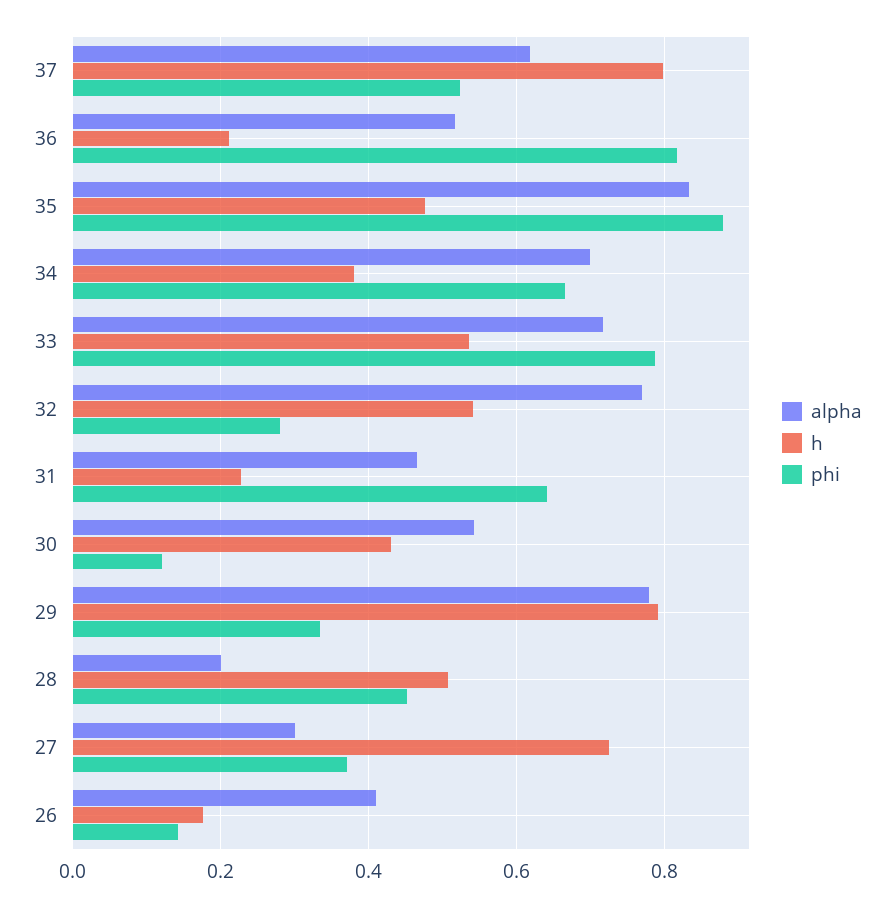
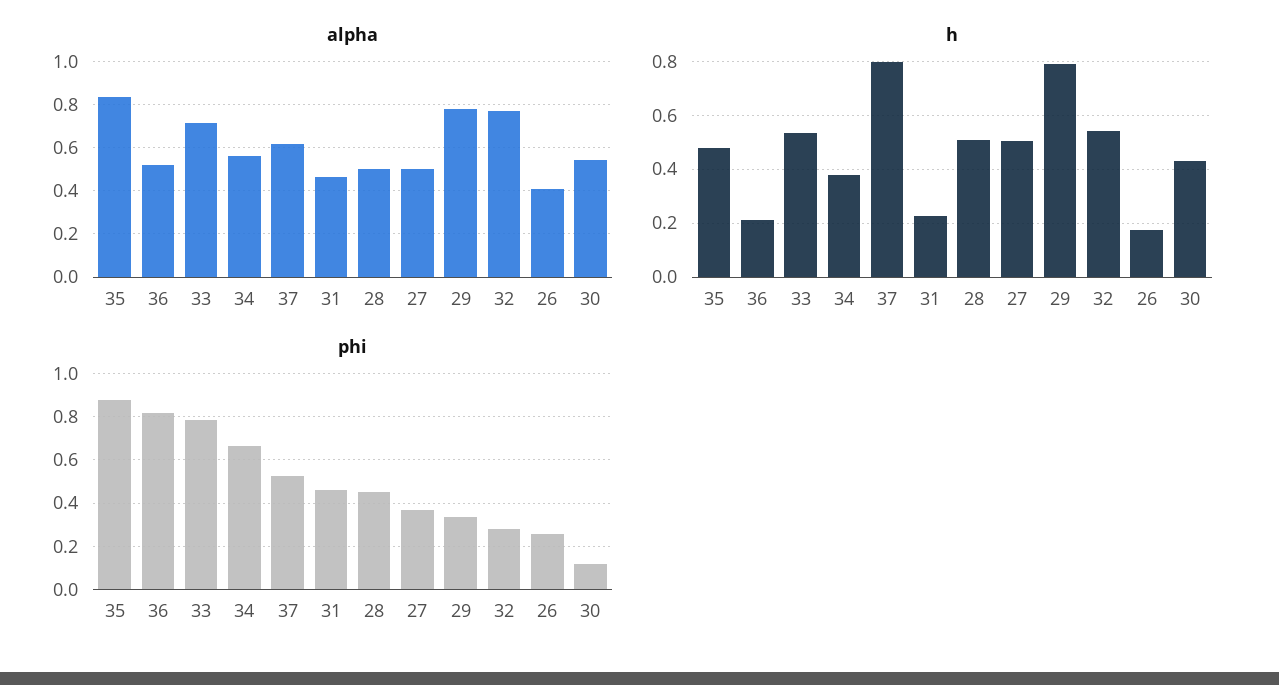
alpha, 34: 0.7 -> 0.55
phi, 31: 0.64 -> 0.45
alpha, 28: 0.2 -> 0.5
alpha, 27: 0.3 -> 0.5
h, 27: 0.72 -> 0.5
phi, 26: 0.14 -> 0.25

